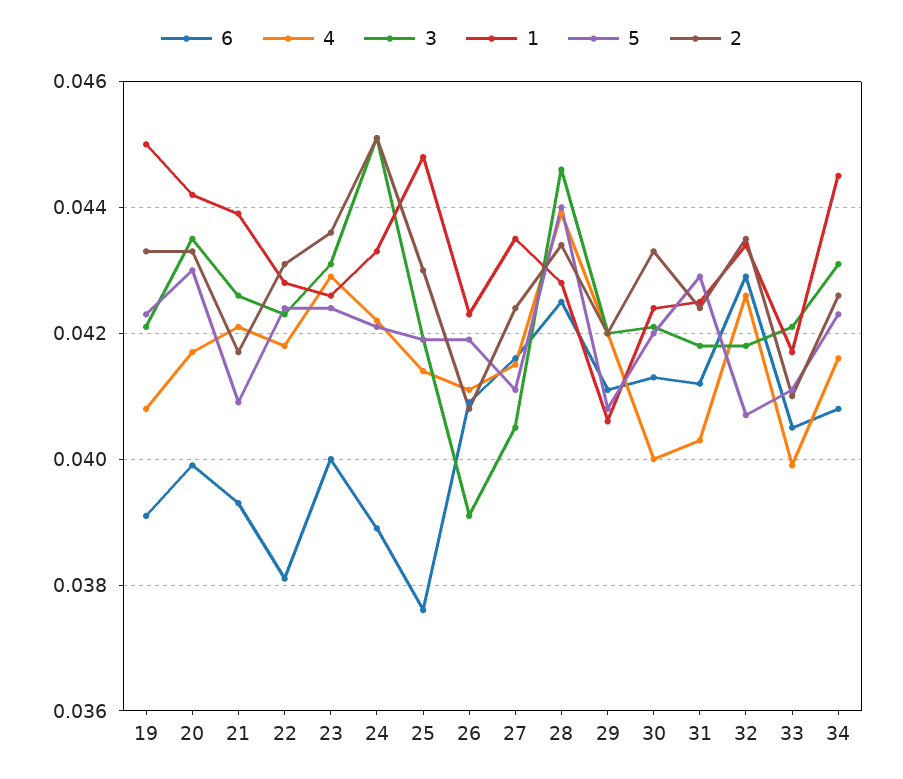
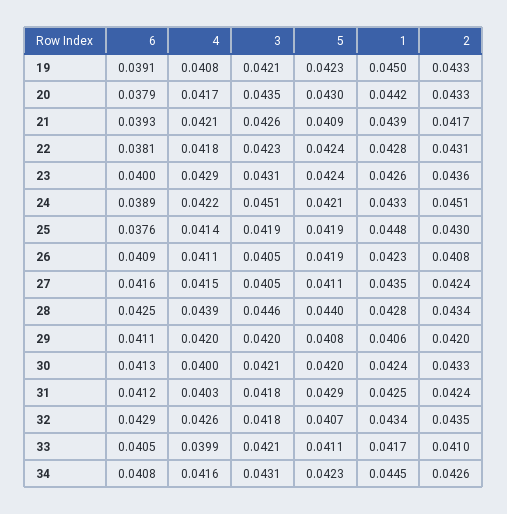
6, 20: 0.04 -> 0.0379
3, 26: 0.039 -> 0.0405

